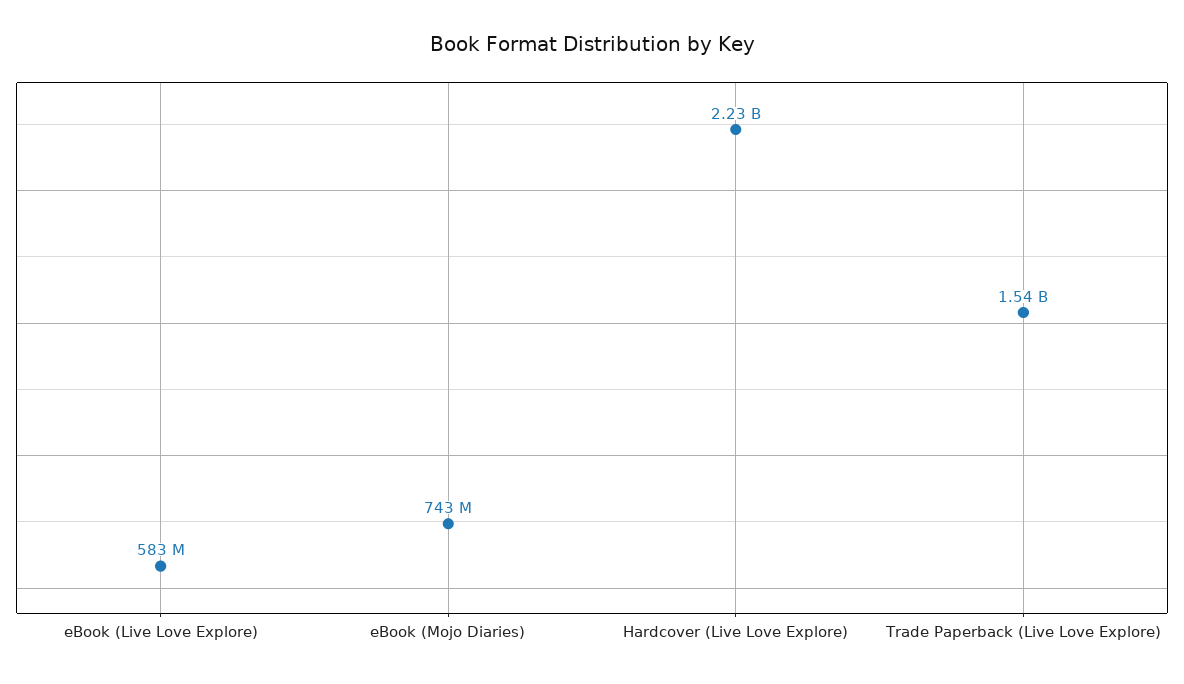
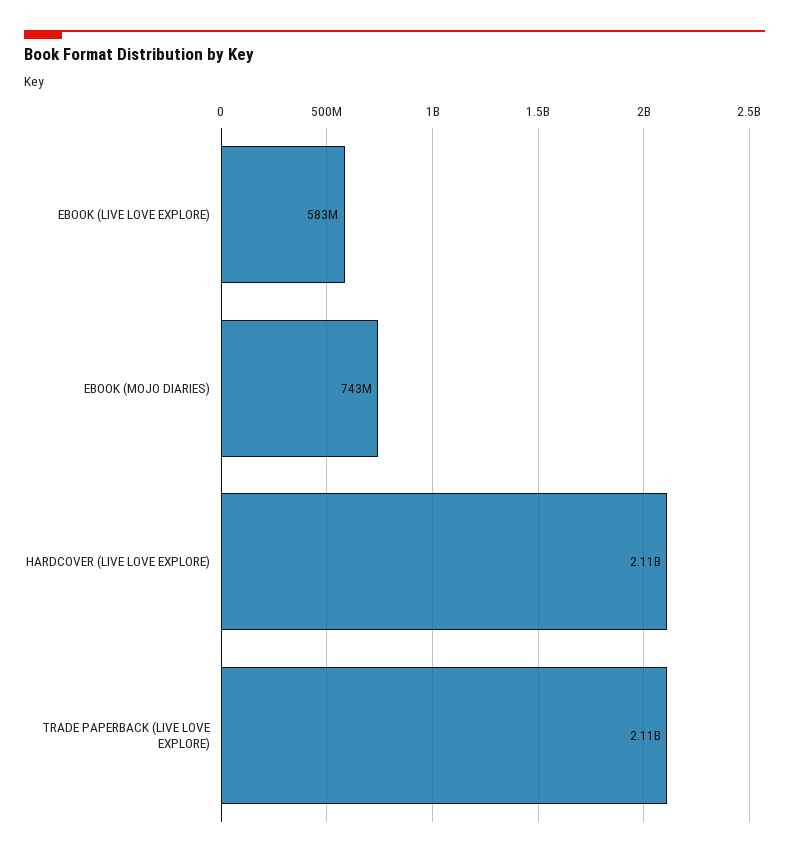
Hardcover (Live Love Explore): 2230000000 -> 2110000000
Trade Paperback (Live Love Explore): 1540000000 -> 2110000000

